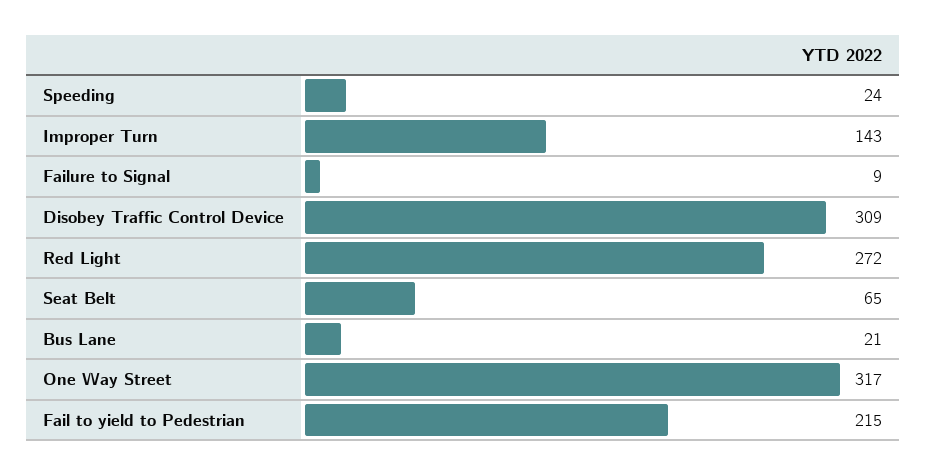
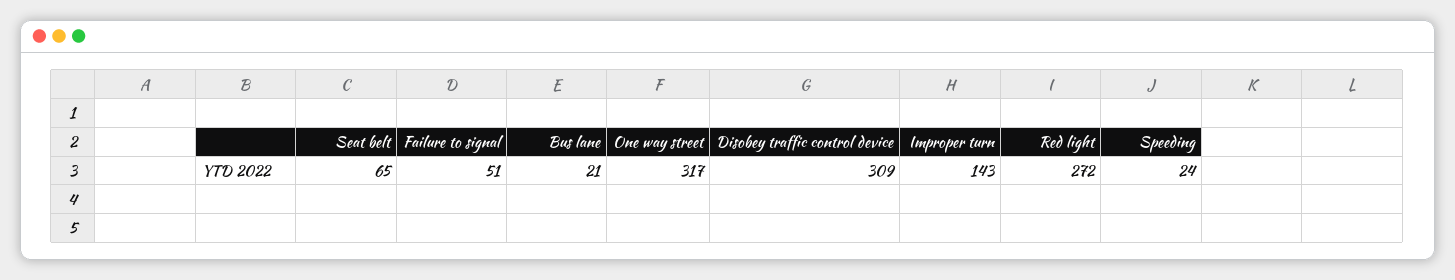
Failure to Signal: 9 -> 51
Fail to yield to Pedestrian: 215 -> none

